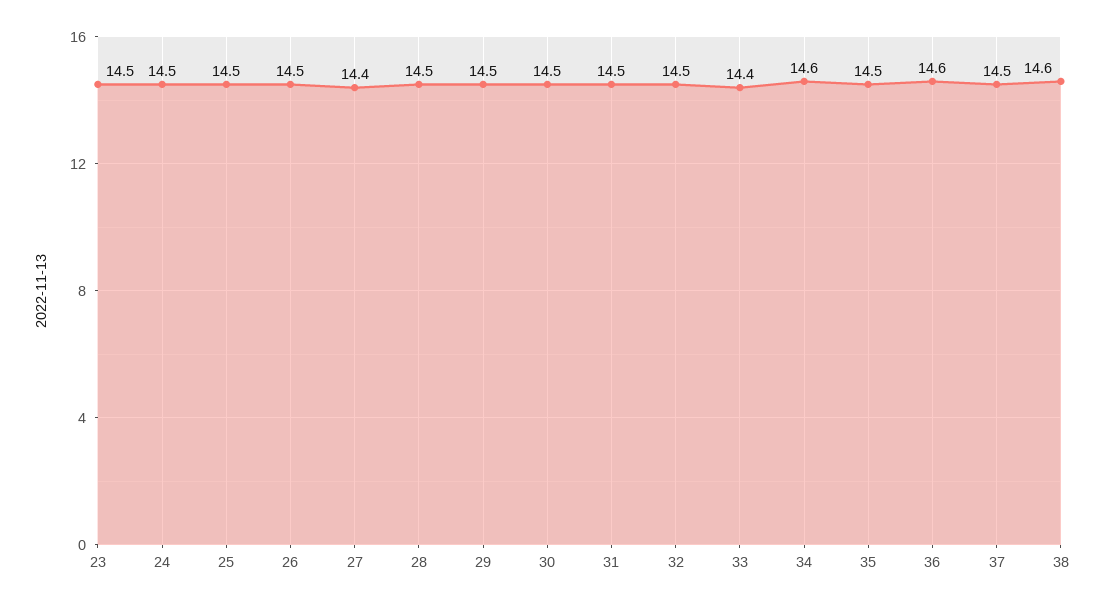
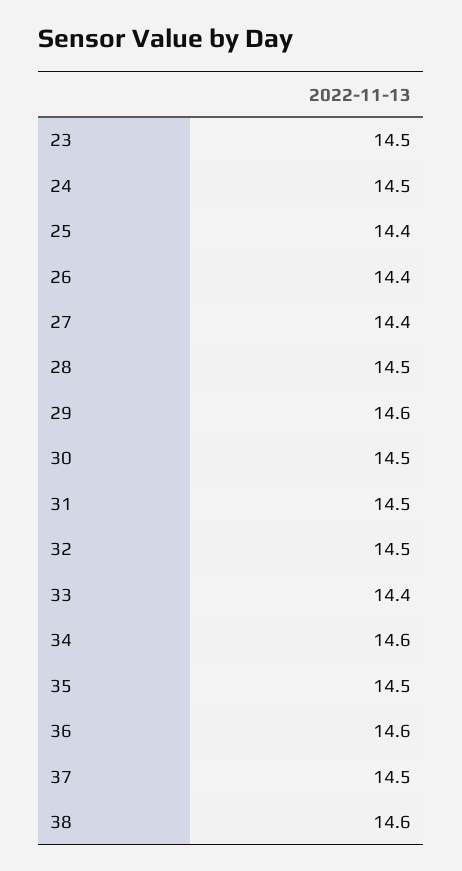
25: 14.5 -> 14.4
26: 14.5 -> 14.4
29: 14.5 -> 14.6

